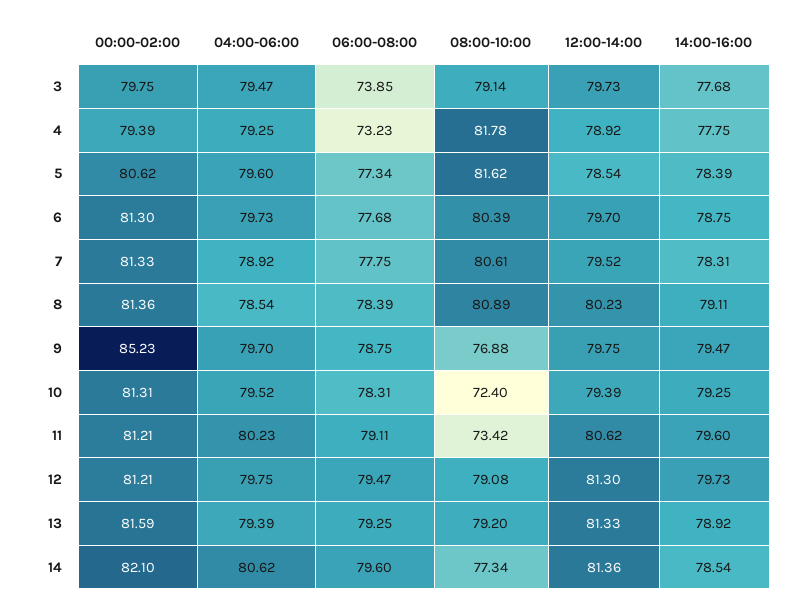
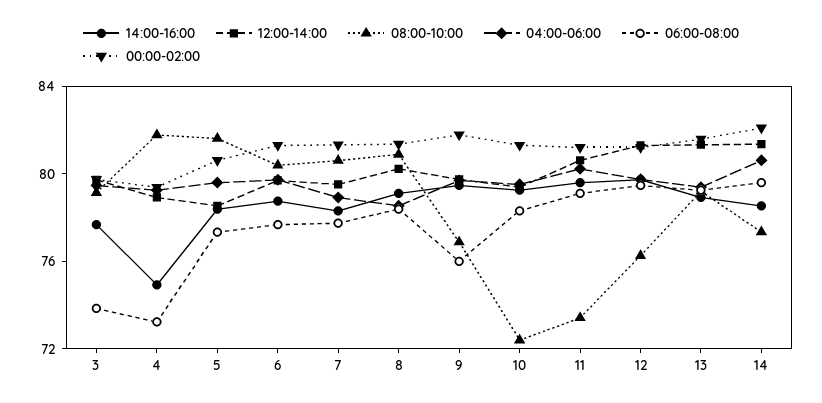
14:00-16:00, 4: 77.75 -> 75
00:00-02:00, 9: 85.23 -> 82
06:00-08:00, 9: 78.75 -> 76
08:00-10:00, 12: 79.08 -> 76

